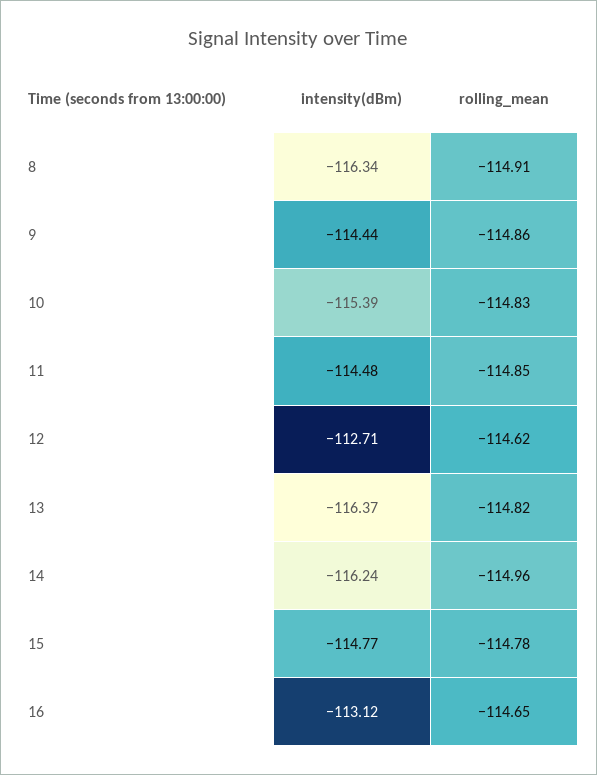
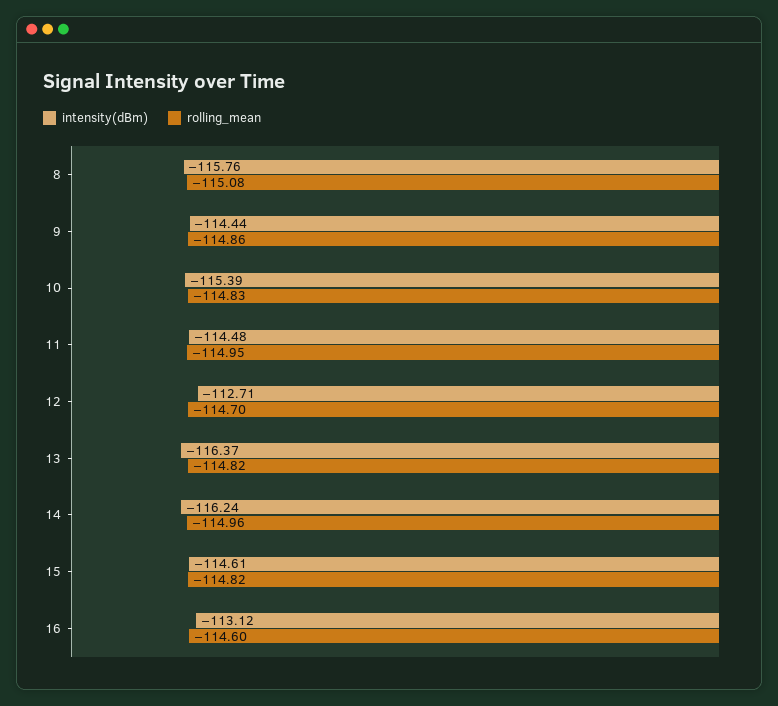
intensity(dBm), 8: -116.34 -> -115.76
rolling_mean, 8: -114.91 -> -115.08
rolling_mean, 11: -114.85 -> -114.95
rolling_mean, 12: -114.62 -> -114.7
intensity(dBm), 15: -114.77 -> -114.61
rolling_mean, 15: -114.78 -> -114.82
rolling_mean, 16: -114.65 -> -114.6

